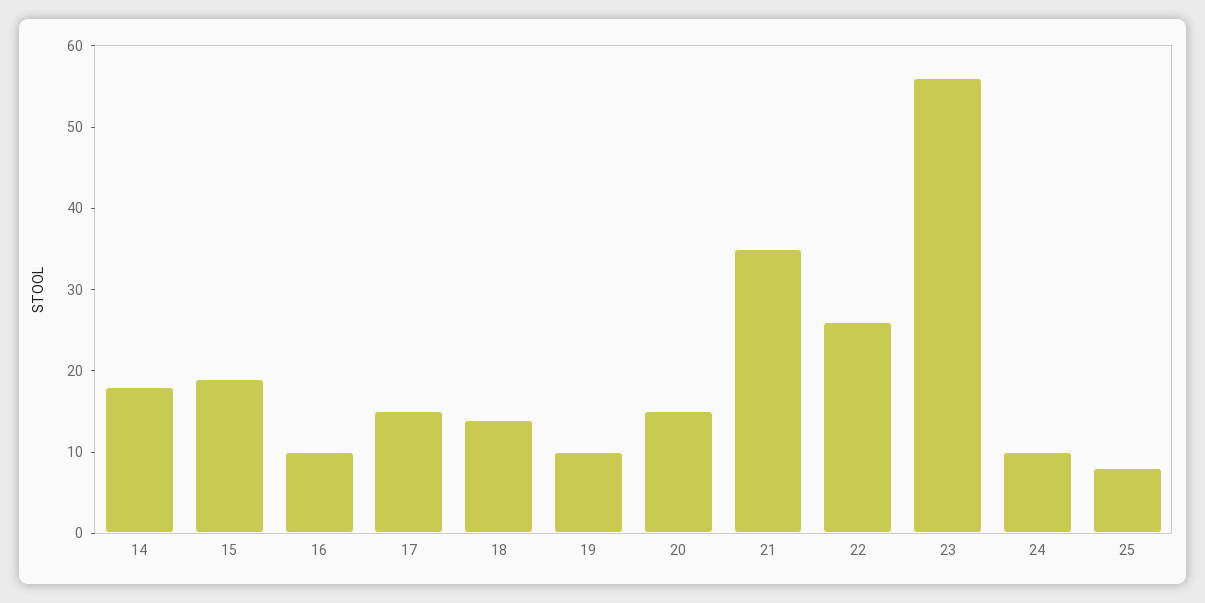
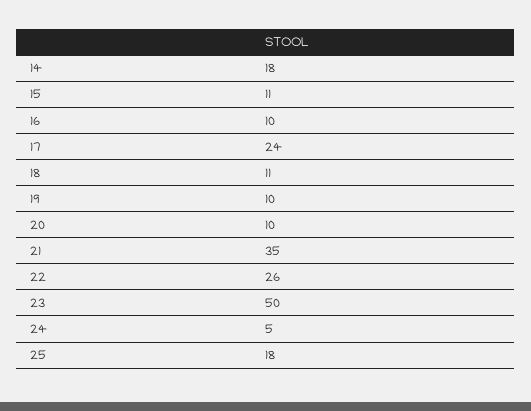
15: 19 -> 11
17: 15 -> 24
18: 14 -> 11
20: 15 -> 10
23: 56 -> 50
24: 10 -> 5
25: 8 -> 18

